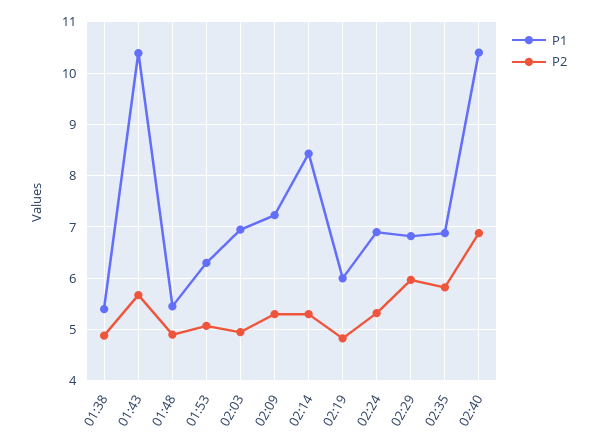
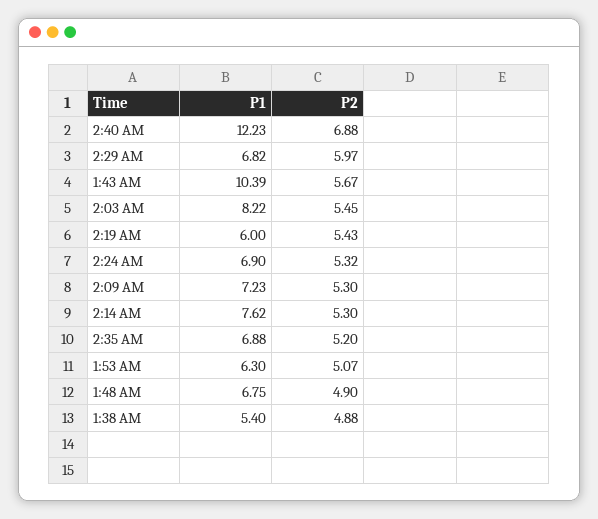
P1, 01:48: 5.4 -> 6.75
P1, 02:03: 7 -> 8.22
P2, 02:03: 5 -> 5.45
P1, 02:14: 8.4 -> 7.62
P2, 02:19: 4.8 -> 5.43
P2, 02:35: 5.8 -> 5.2
P1, 02:40: 10.4 -> 12.23

